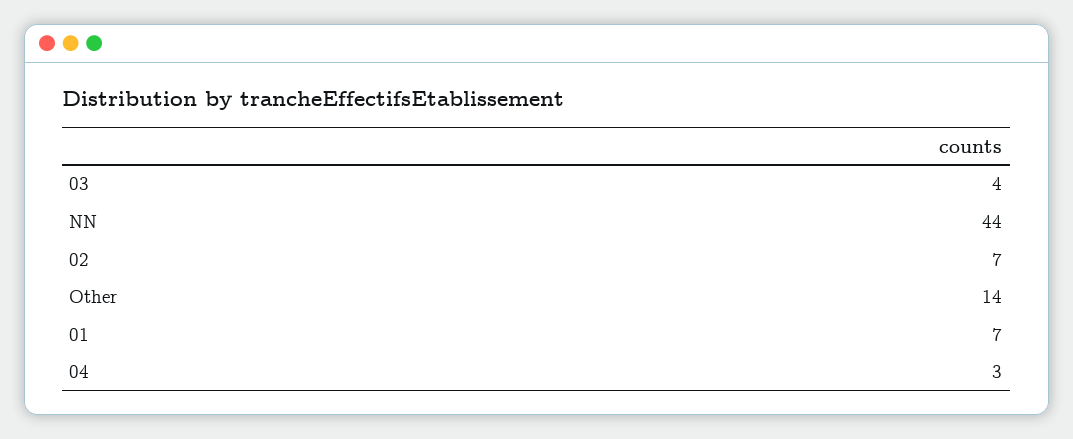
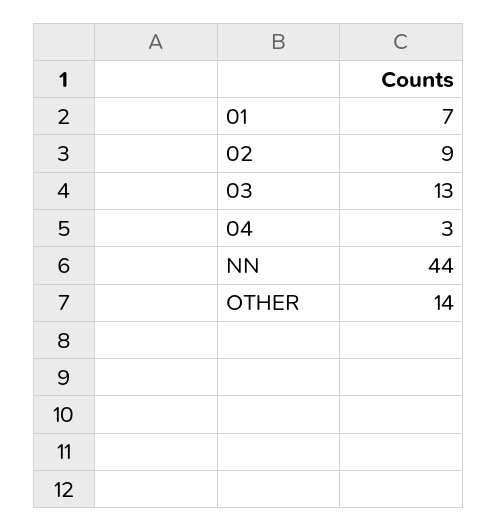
03: 4 -> 13
02: 7 -> 9

